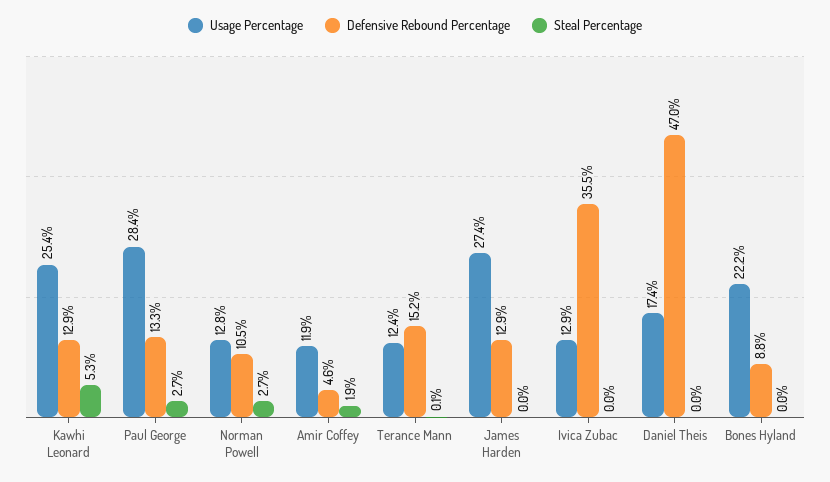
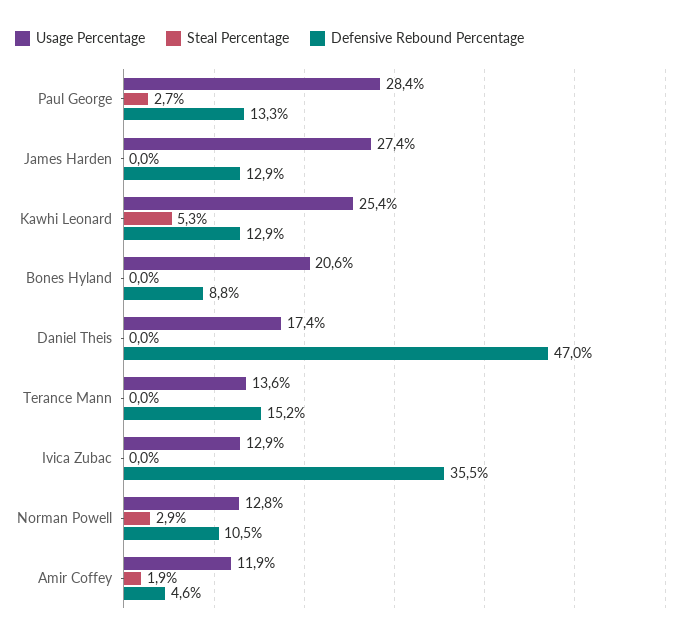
Steal Percentage, Norman Powell: 2.7 -> 2.9
Usage Percentage, Terance Mann: 12.4 -> 13.6
Steal Percentage, Terance Mann: 0.1 -> 0
Usage Percentage, Bones Hyland: 22.2 -> 20.6

